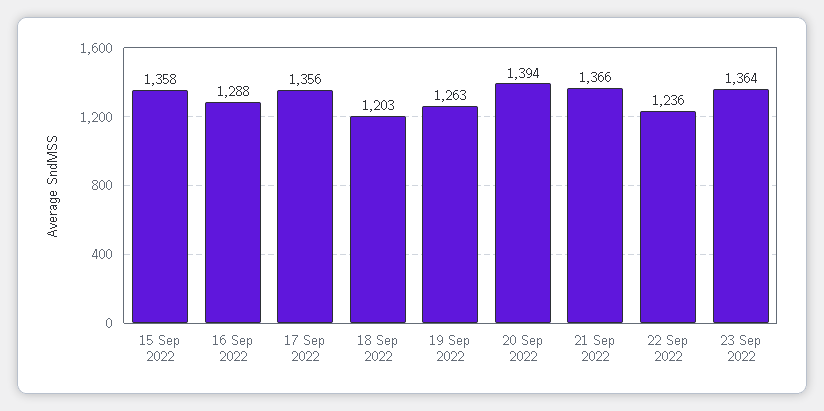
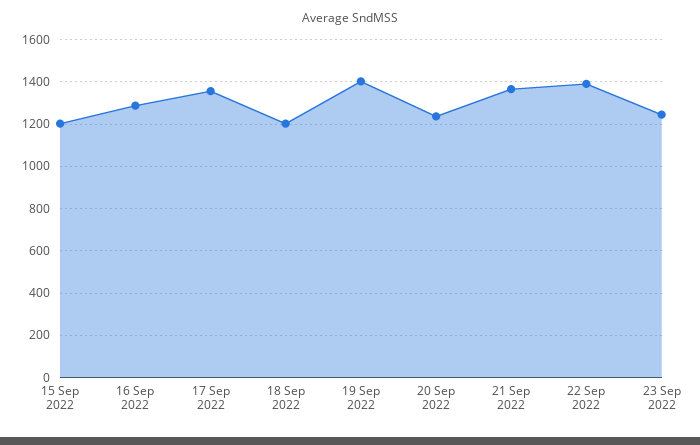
15 Sep 2022: 1358 -> 1200
19 Sep 2022: 1263 -> 1400
20 Sep 2022: 1394 -> 1250
22 Sep 2022: 1236 -> 1400
23 Sep 2022: 1364 -> 1250

